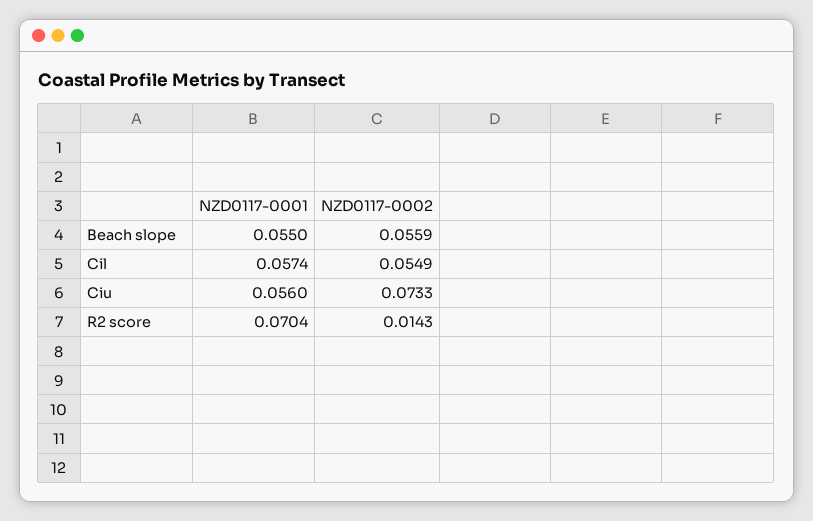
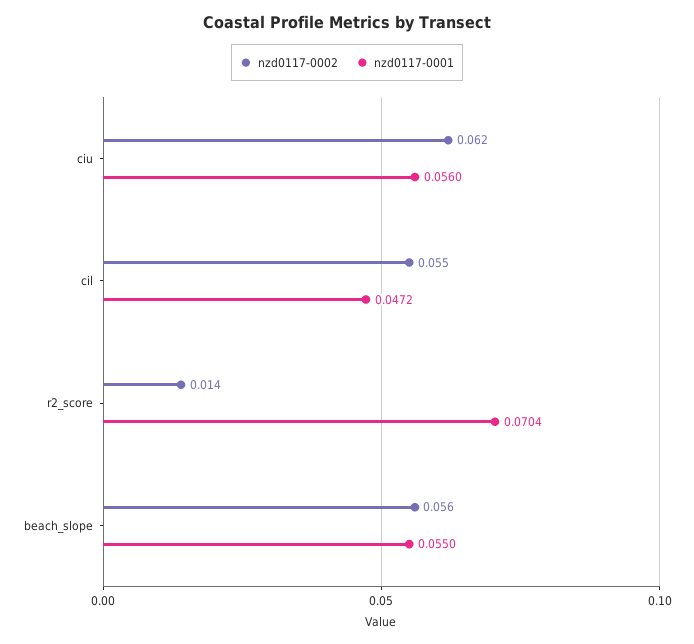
NZD0117-0001, Cil: 0.0574 -> 0.0472
NZD0117-0002, Ciu: 0.0733 -> 0.062

